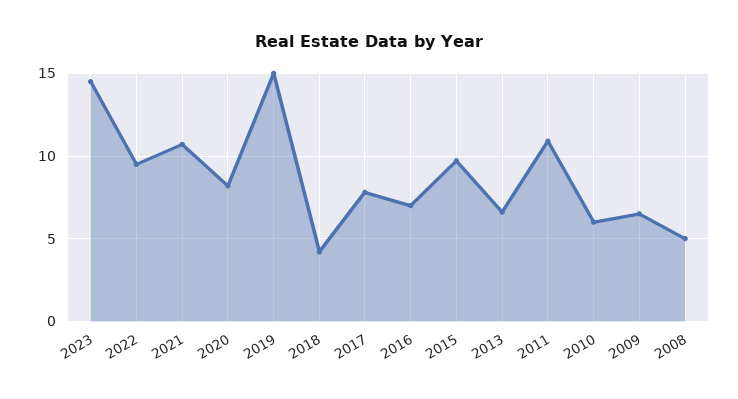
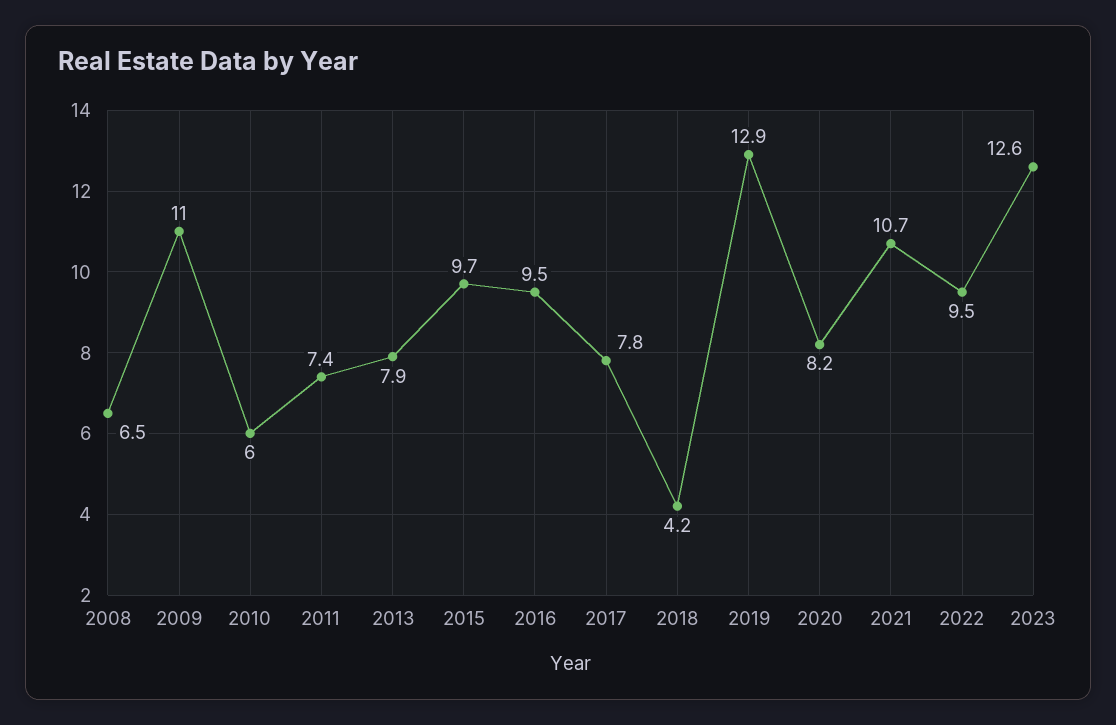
2023: 14.5 -> 12.6
2019: 15 -> 12.9
2016: 7 -> 9.5
2013: 6.5 -> 7.9
2011: 11 -> 7.4
2009: 6.5 -> 11
2008: 5 -> 6.5

